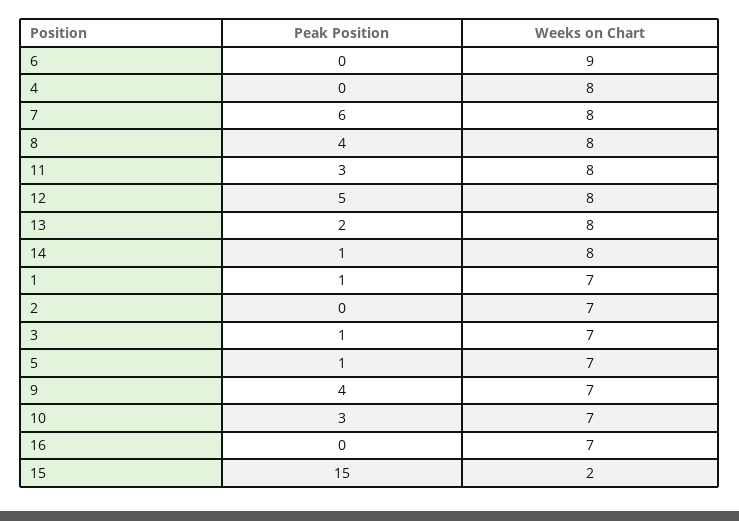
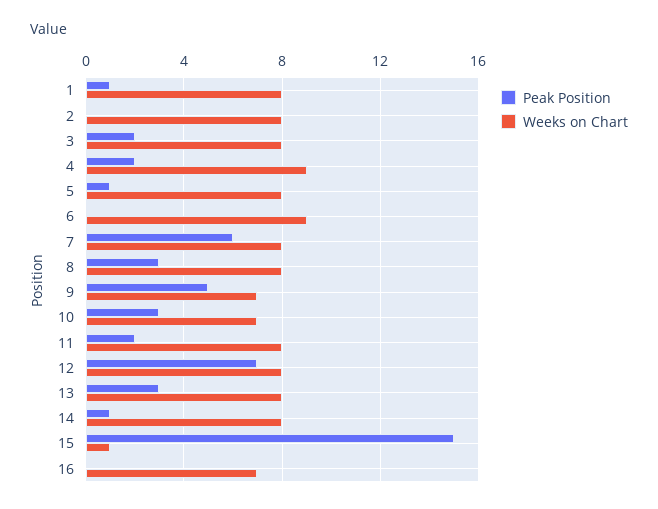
Peak Position, 4: 0 -> 2
Weeks on Chart, 4: 8 -> 9
Peak Position, 8: 4 -> 3
Peak Position, 11: 3 -> 2
Peak Position, 12: 5 -> 7
Peak Position, 13: 2 -> 3
Weeks on Chart, 1: 7 -> 8
Weeks on Chart, 2: 7 -> 8
Peak Position, 3: 1 -> 2
Weeks on Chart, 3: 7 -> 8
Weeks on Chart, 5: 7 -> 8
Peak Position, 9: 4 -> 5
Weeks on Chart, 15: 2 -> 1

